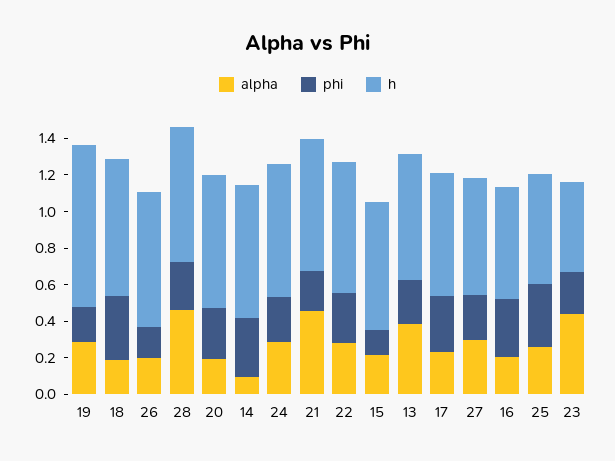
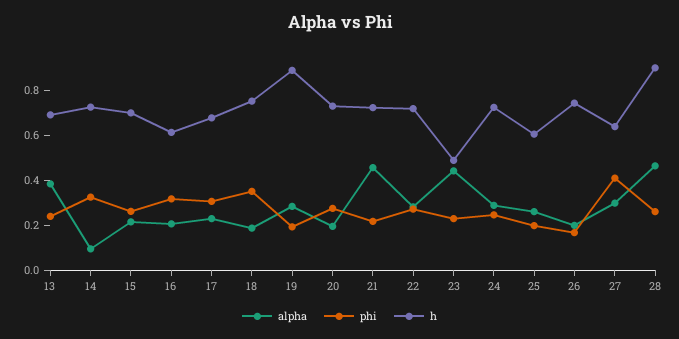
h, 28: 0.75 -> 0.9
phi, 15: 0.15 -> 0.25
phi, 27: 0.25 -> 0.4
phi, 25: 0.35 -> 0.2

